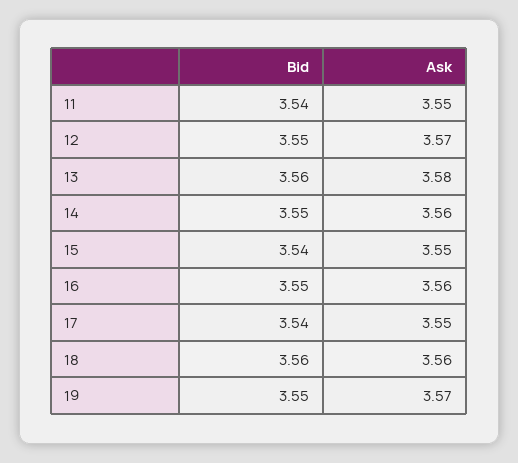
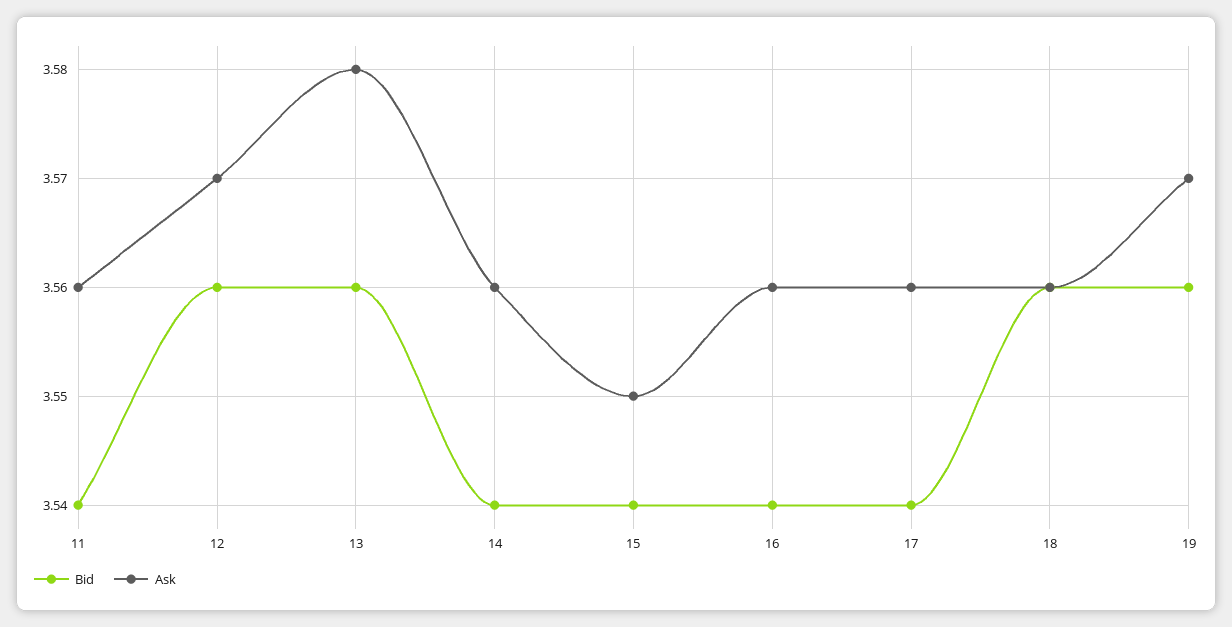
Ask, 11: 3.55 -> 3.56
Bid, 12: 3.55 -> 3.56
Bid, 14: 3.55 -> 3.54
Bid, 16: 3.55 -> 3.54
Ask, 17: 3.55 -> 3.56
Bid, 19: 3.55 -> 3.56

